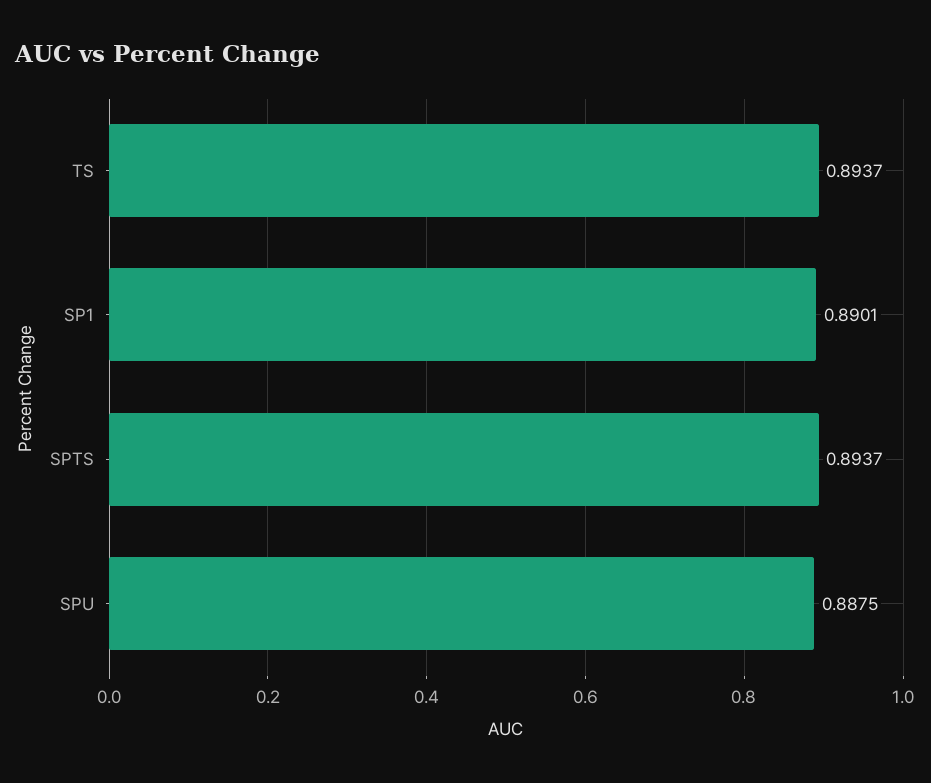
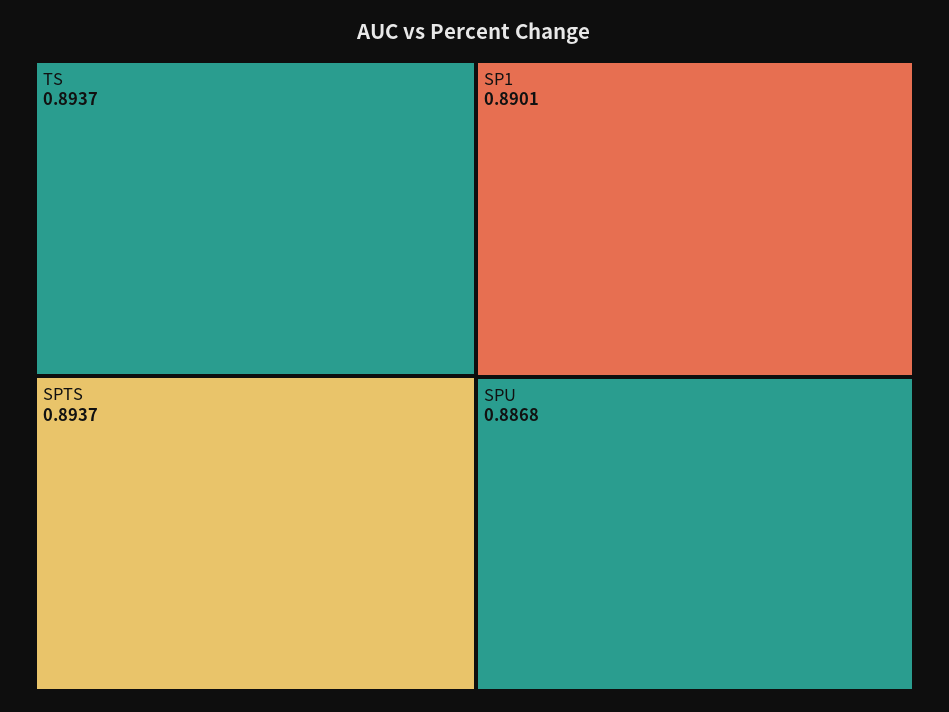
SPU: 0.8875 -> 0.8868

